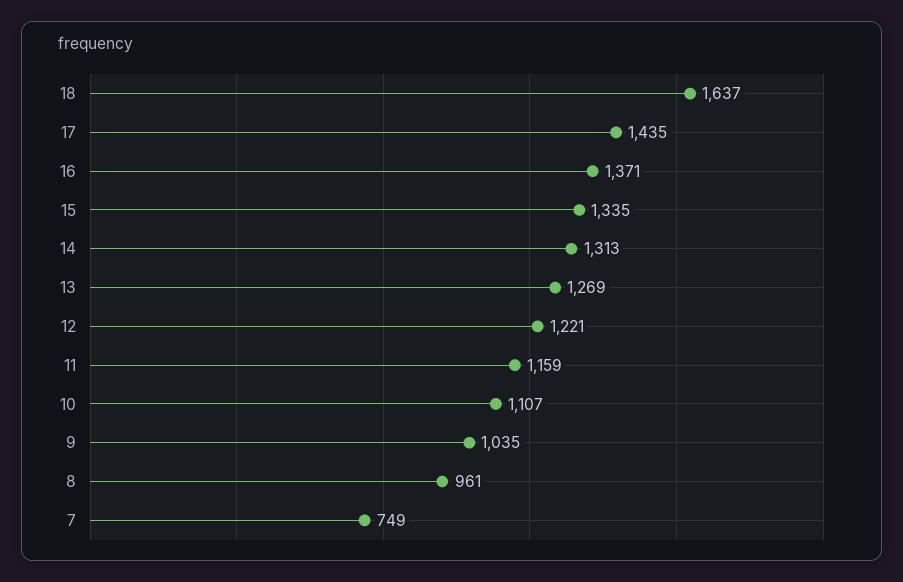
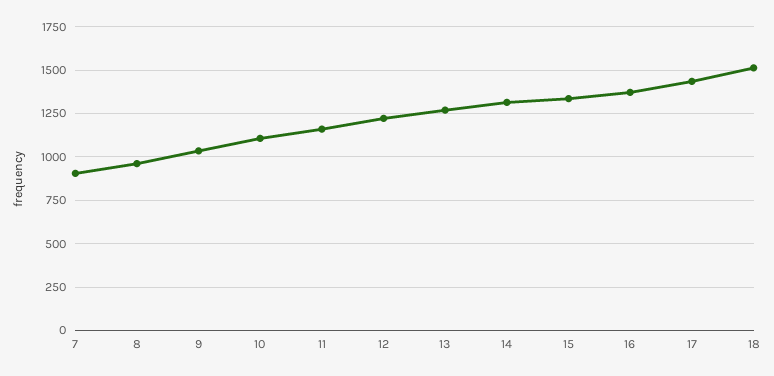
18: 1637 -> 1500
7: 749 -> 900

